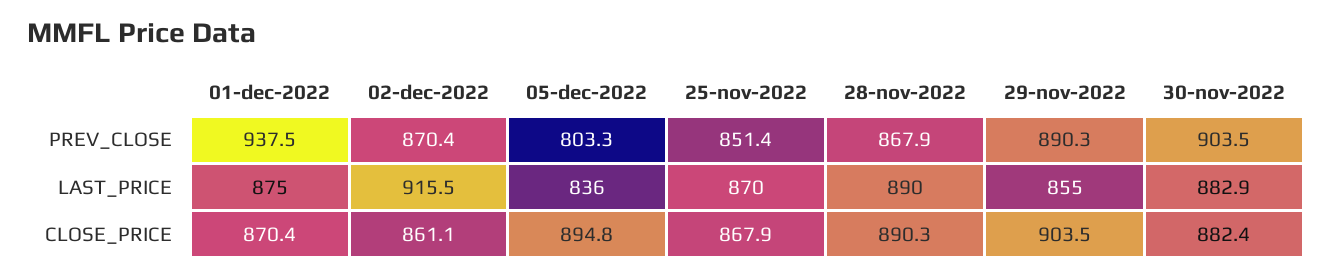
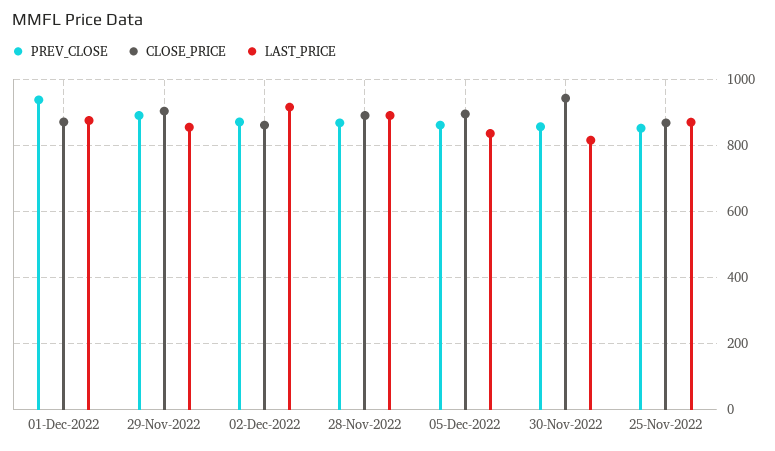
PREV_CLOSE, 05-dec-2022: 803.3 -> 860
PREV_CLOSE, 30-nov-2022: 903.5 -> 860
LAST_PRICE, 30-nov-2022: 882.9 -> 820
CLOSE_PRICE, 30-nov-2022: 882.4 -> 940

